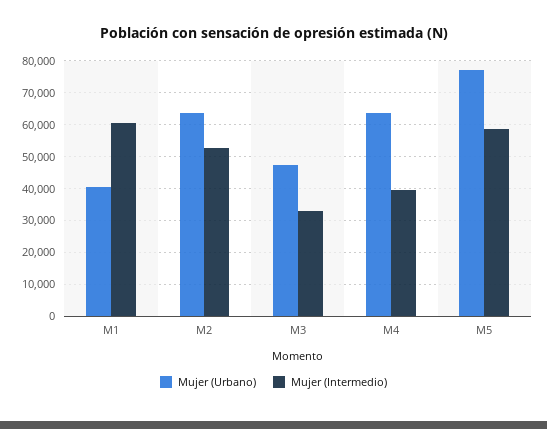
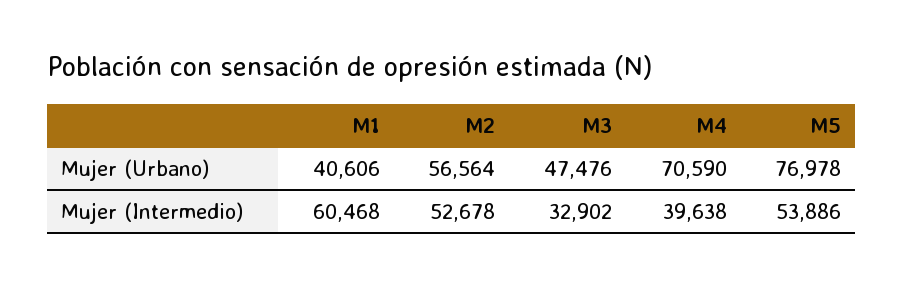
Mujer (Urbano), M2: 64000 -> 56564
Mujer (Urbano), M4: 64000 -> 70590
Mujer (Intermedio), M5: 58000 -> 53886

